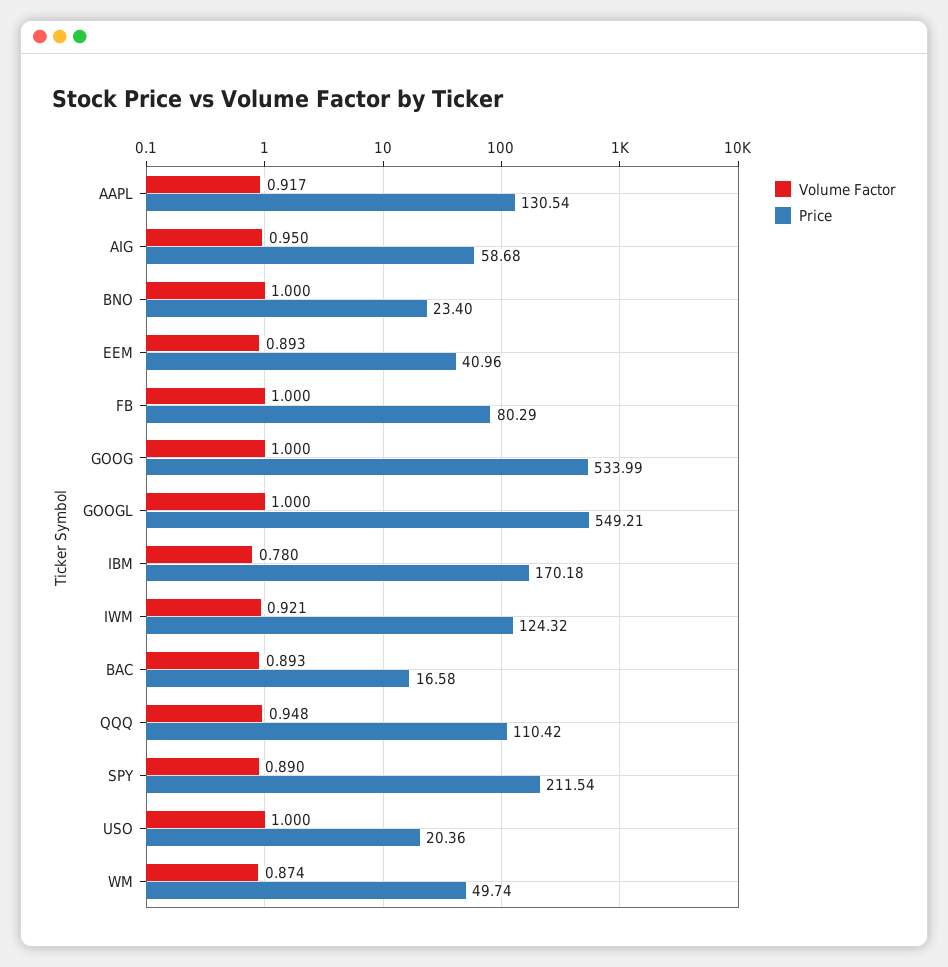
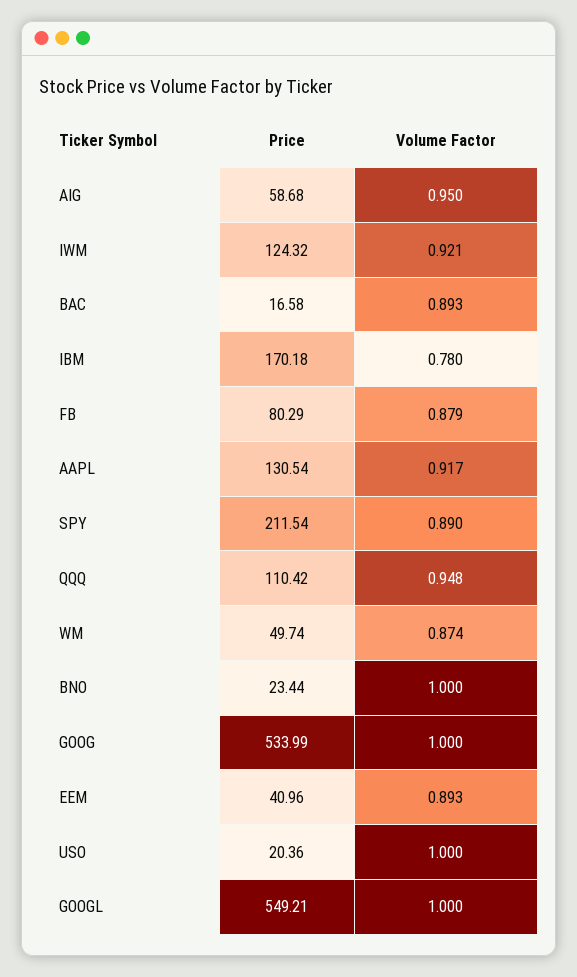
Price, BNO: 23.4 -> 23.44
Volume Factor, FB: 1 -> 0.879

